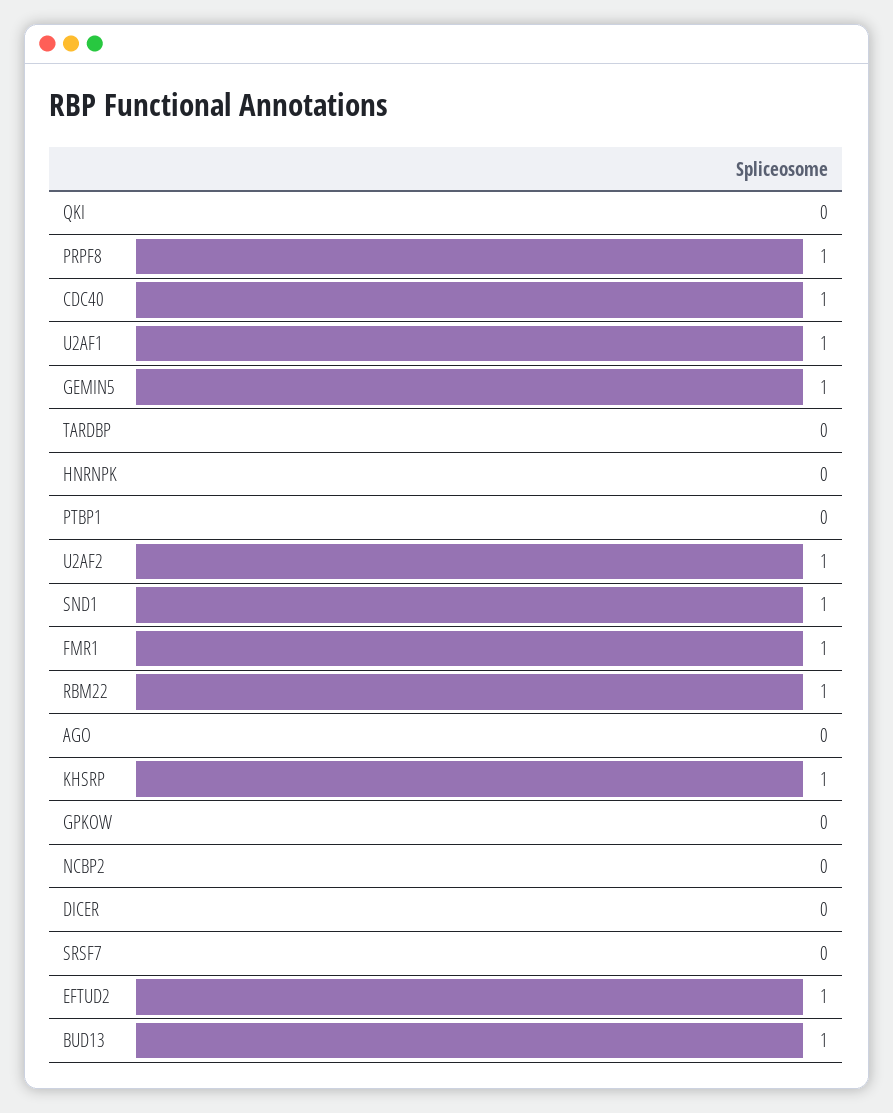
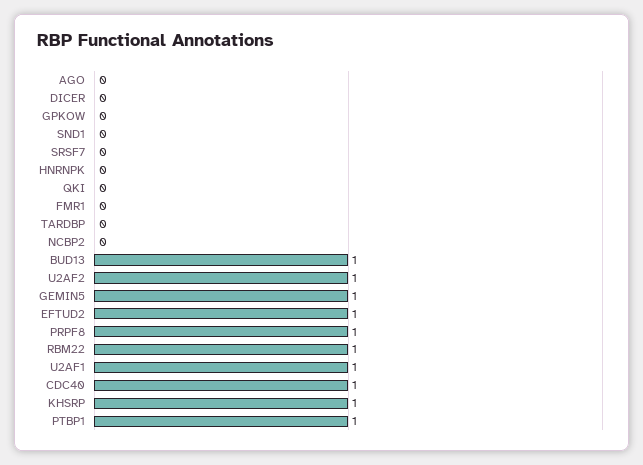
PTBP1: 0 -> 1
SND1: 1 -> 0
FMR1: 1 -> 0

